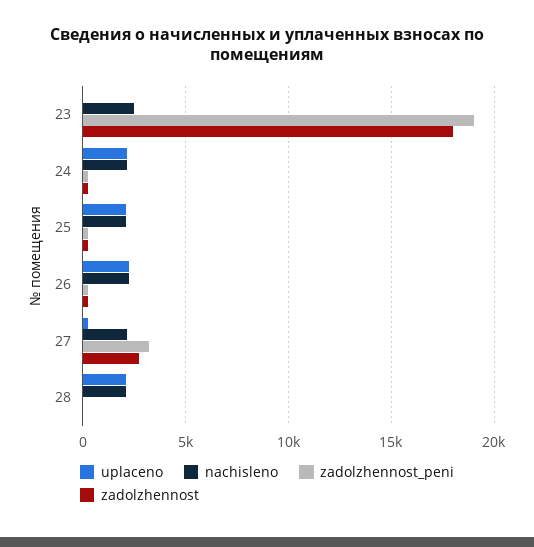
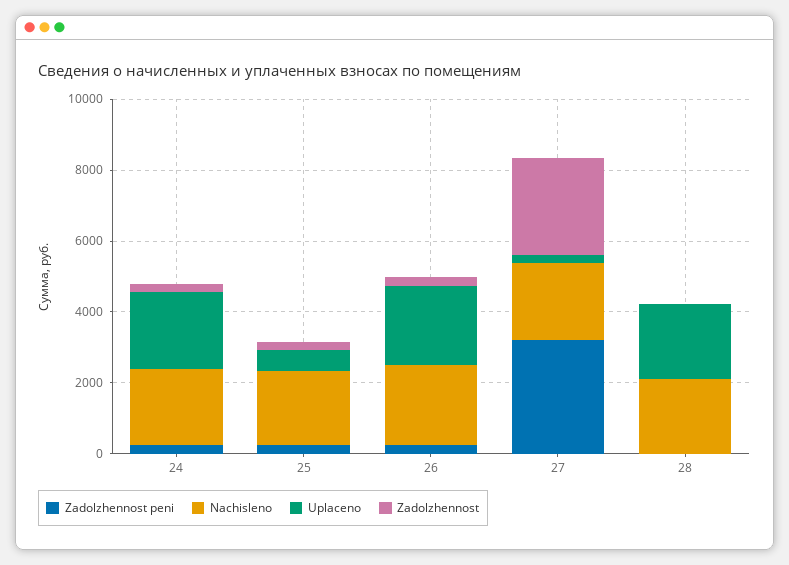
uplaceno, 23: 0 -> none
nachisleno, 23: 2500 -> none
zadolzhennost_peni, 23: 19000 -> none
zadolzhennost, 23: 18000 -> none
uplaceno, 25: 2000 -> 500

